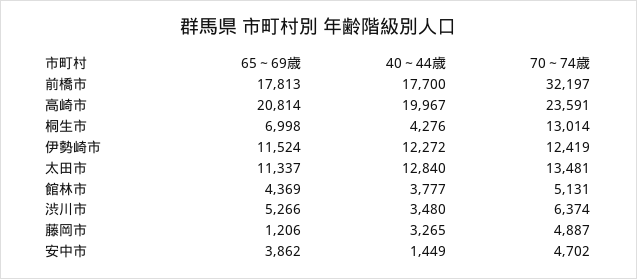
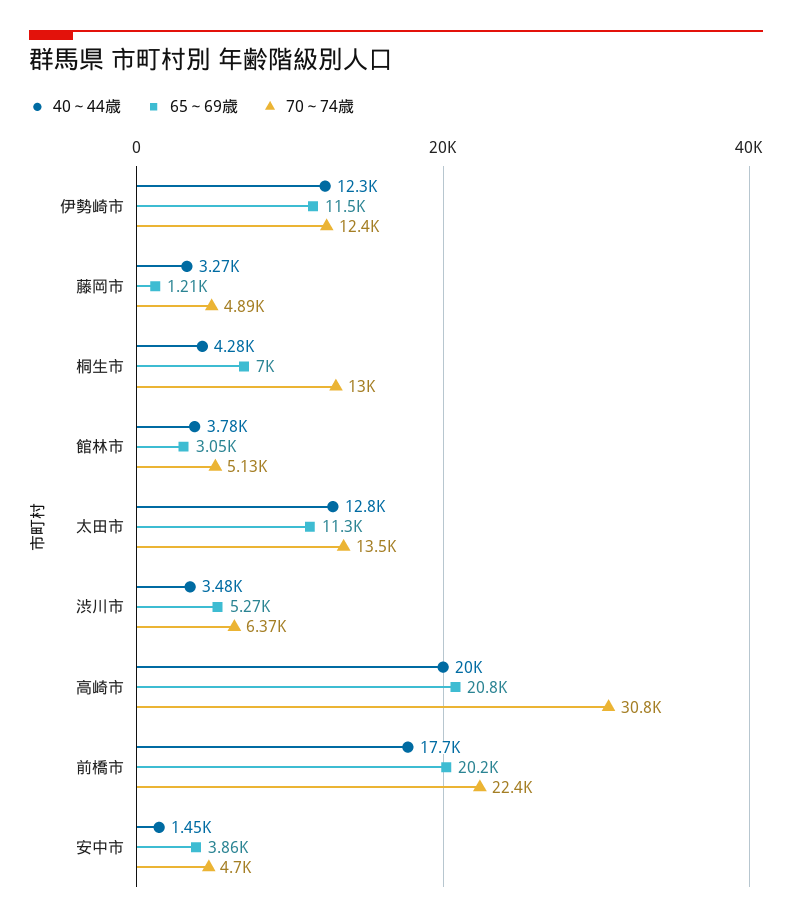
65～69歳, 前橋市: 17813 -> 20200
70～74歳, 前橋市: 32197 -> 22400
70～74歳, 高崎市: 23591 -> 30800
65～69歳, 館林市: 4369 -> 3050

